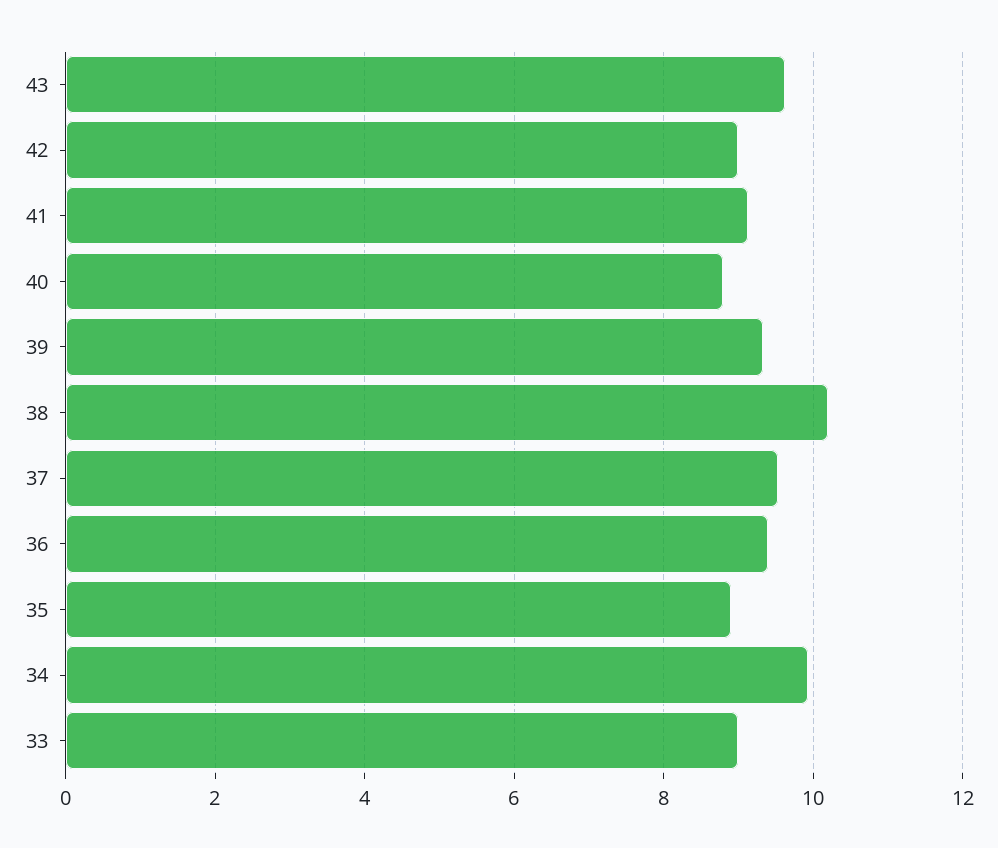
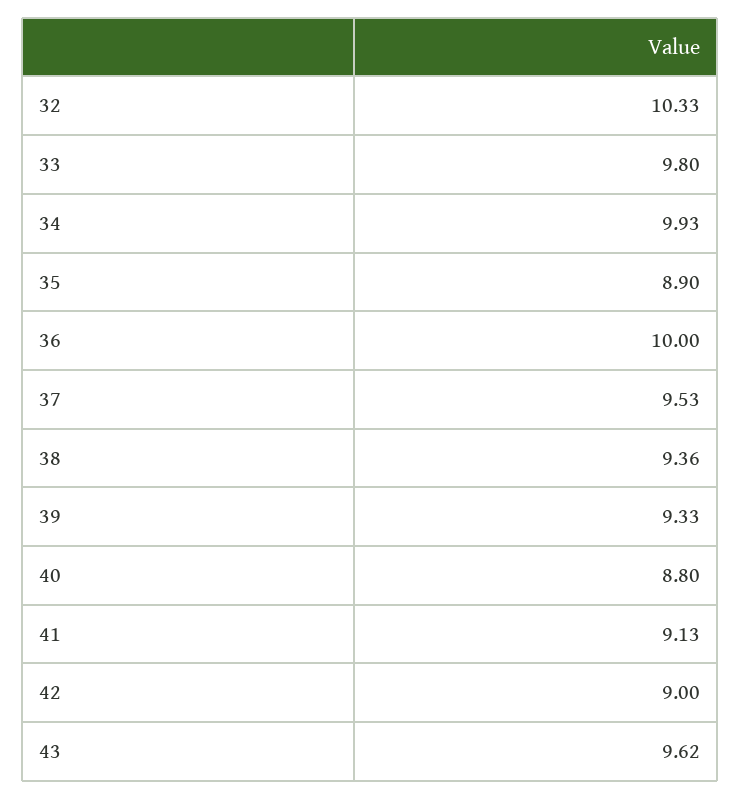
38: 10.2 -> 9.36
36: 9.4 -> 10
33: 9 -> 9.8
32: none -> 10.33

